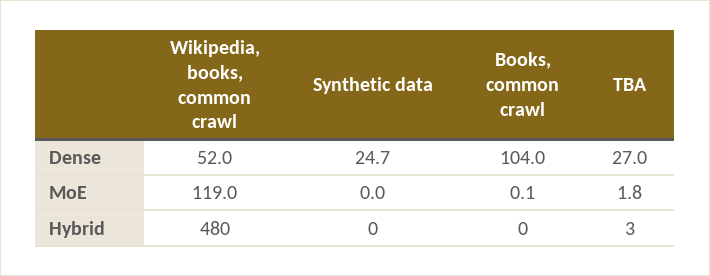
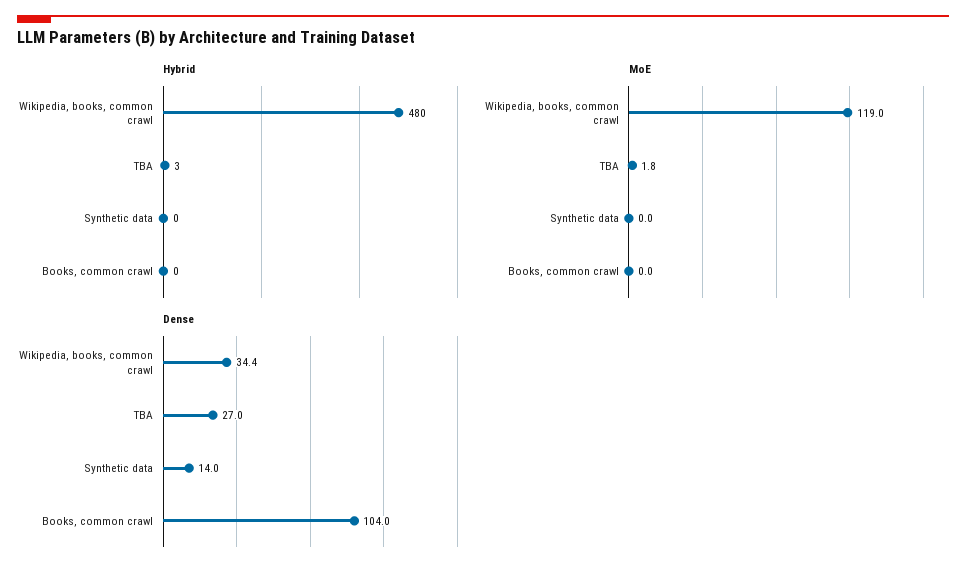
Dense, Wikipedia, books, common crawl: 52 -> 34.4
Dense, Synthetic data: 24.7 -> 14
MoE, Books, common crawl: 0.1 -> 0

